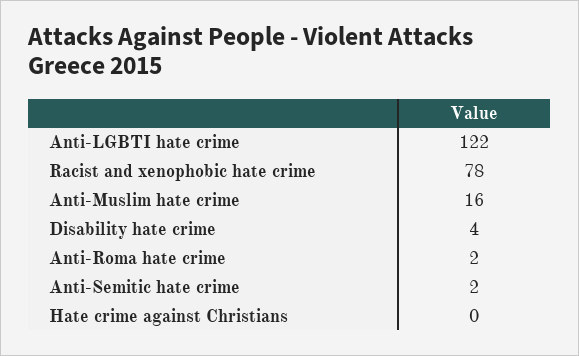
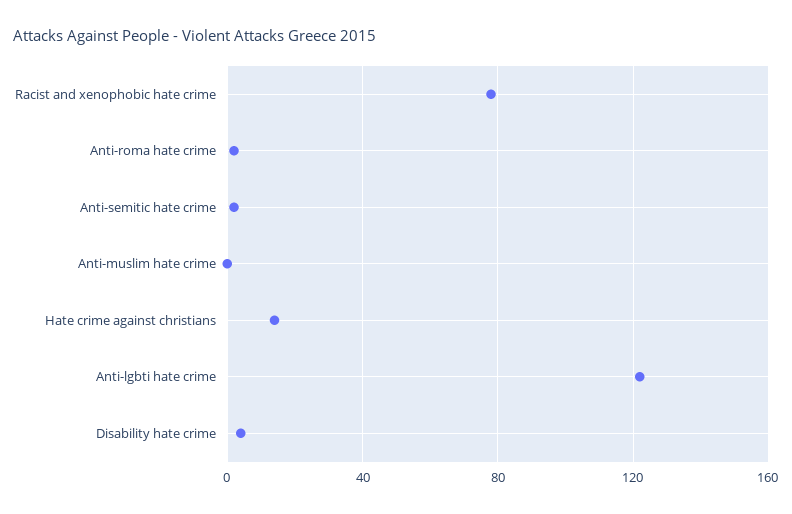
Anti-Muslim hate crime: 16 -> 0
Hate crime against Christians: 0 -> 15

